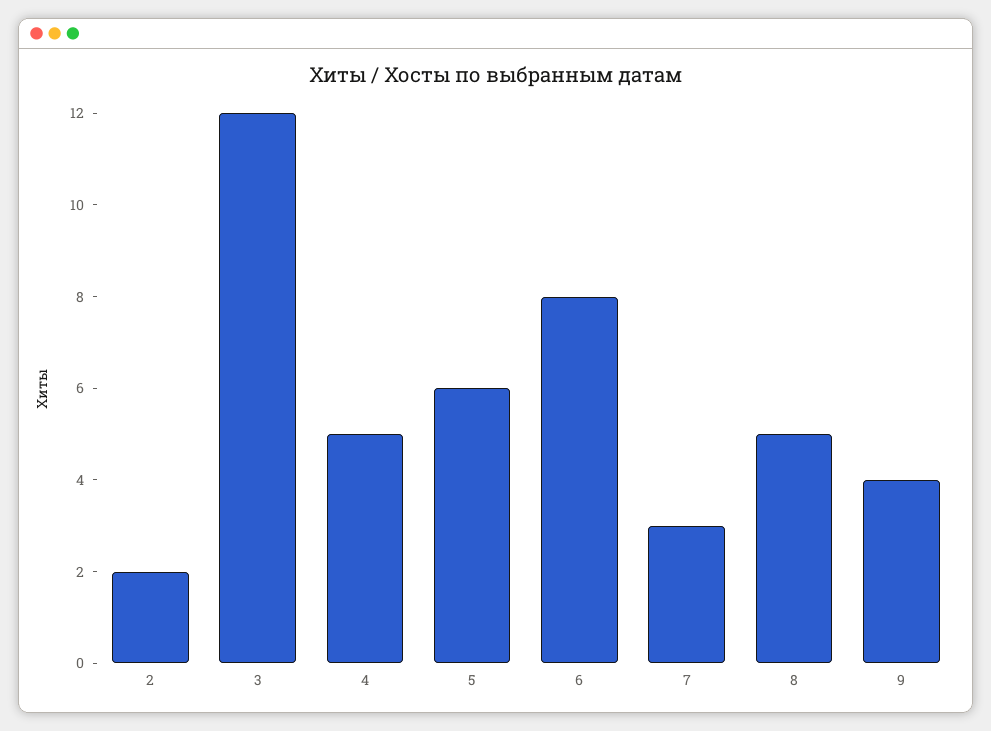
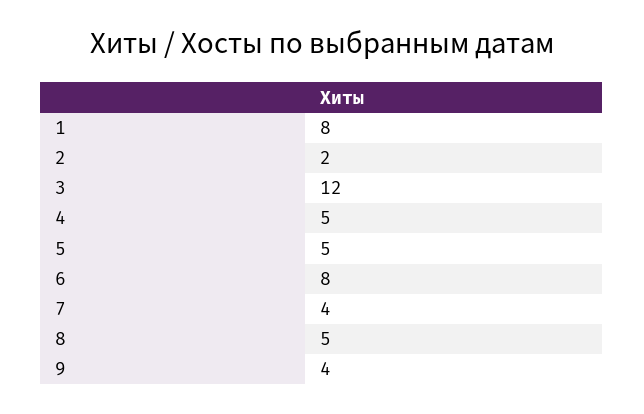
5: 6 -> 5
7: 3 -> 4
1: none -> 8

